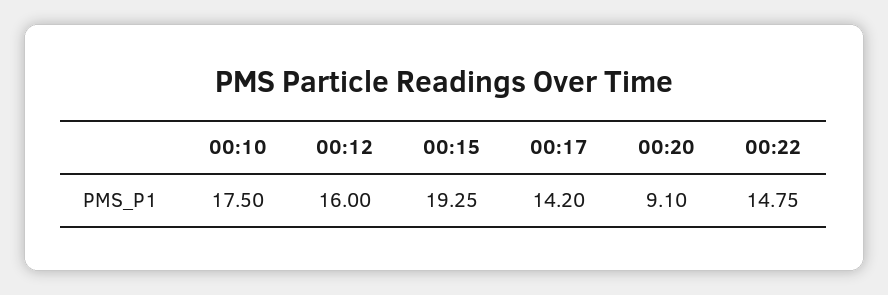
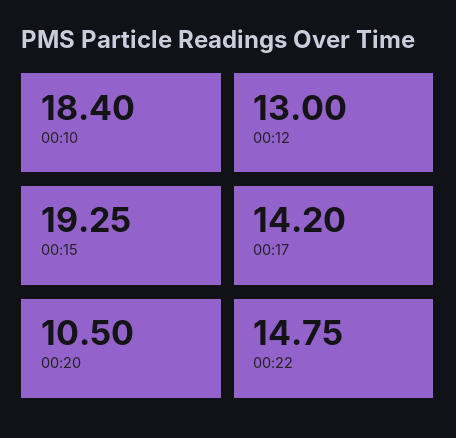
00:10: 17.5 -> 18.4
00:12: 16 -> 13
00:20: 9.1 -> 10.5

